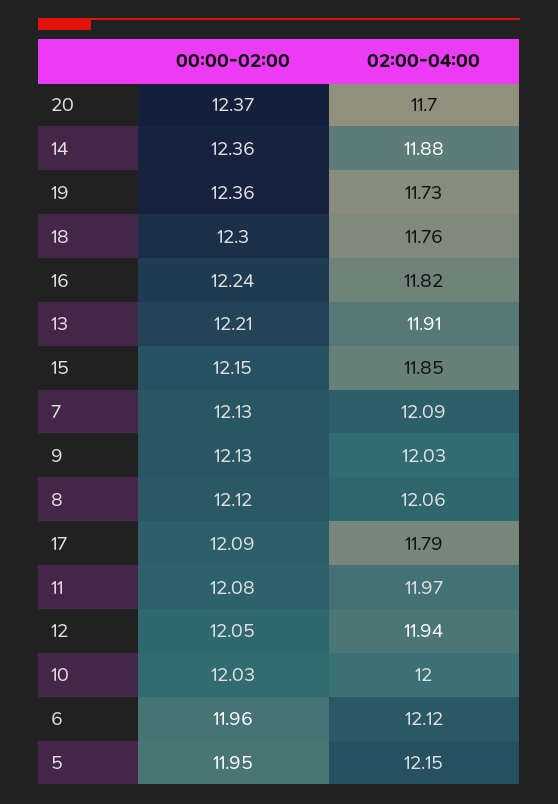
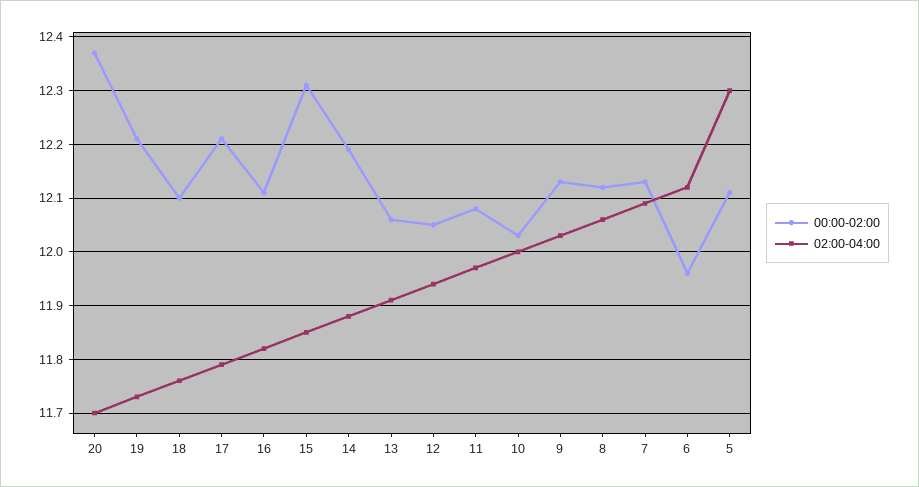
00:00-02:00, 14: 12.36 -> 12.2
00:00-02:00, 19: 12.36 -> 12.2
00:00-02:00, 18: 12.3 -> 12.1
00:00-02:00, 16: 12.24 -> 12.1
00:00-02:00, 13: 12.21 -> 12.05
00:00-02:00, 15: 12.15 -> 12.3
00:00-02:00, 17: 12.09 -> 12.2
00:00-02:00, 5: 11.95 -> 12.1
02:00-04:00, 5: 12.15 -> 12.3

